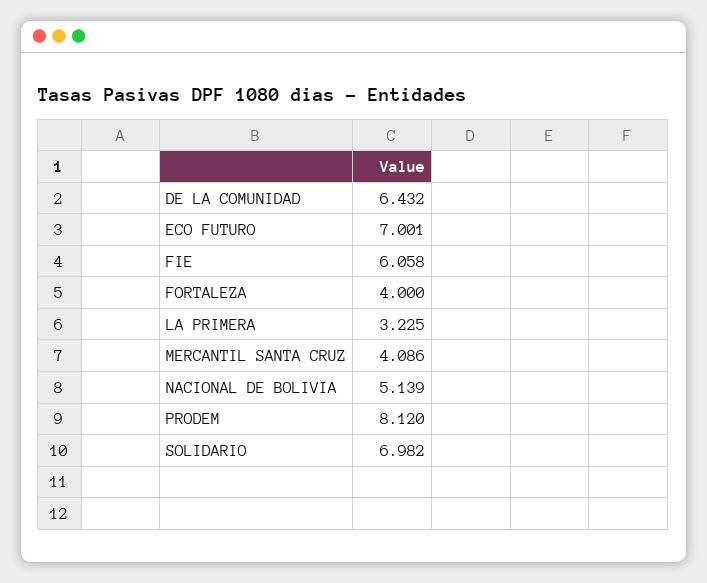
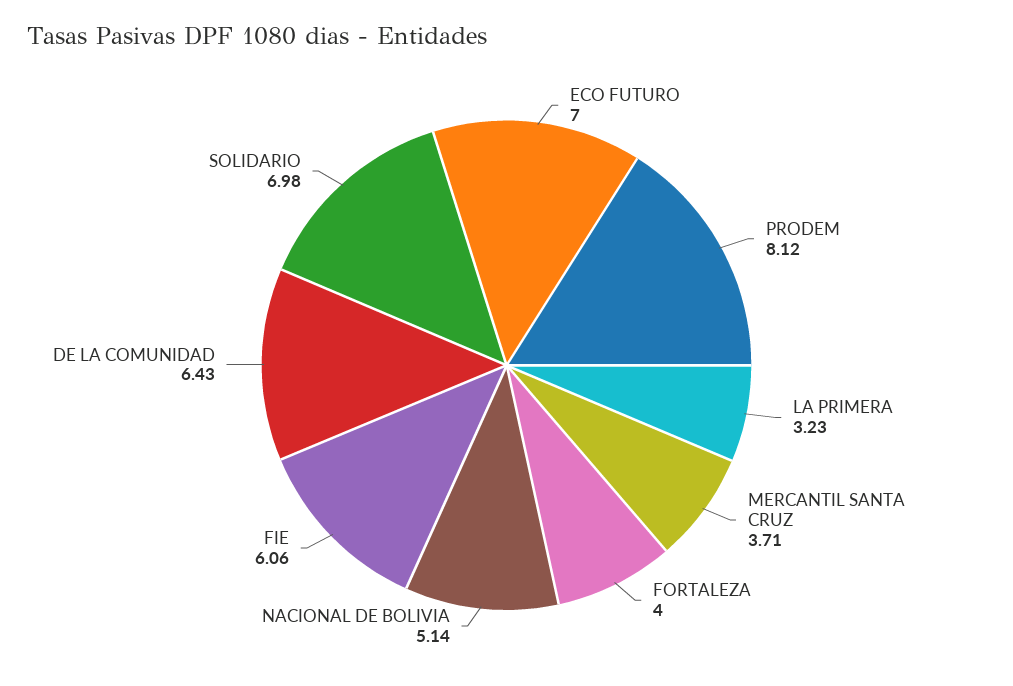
MERCANTIL SANTA CRUZ: 4.086 -> 3.71

